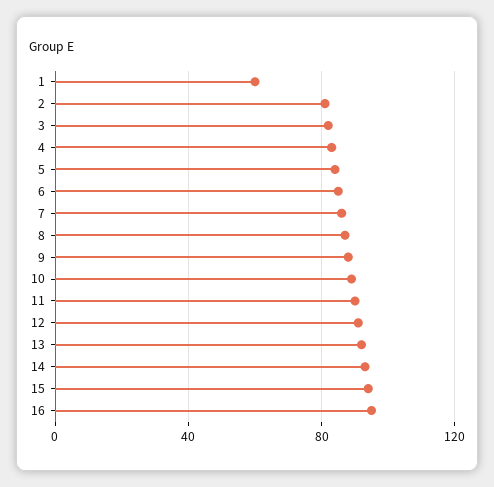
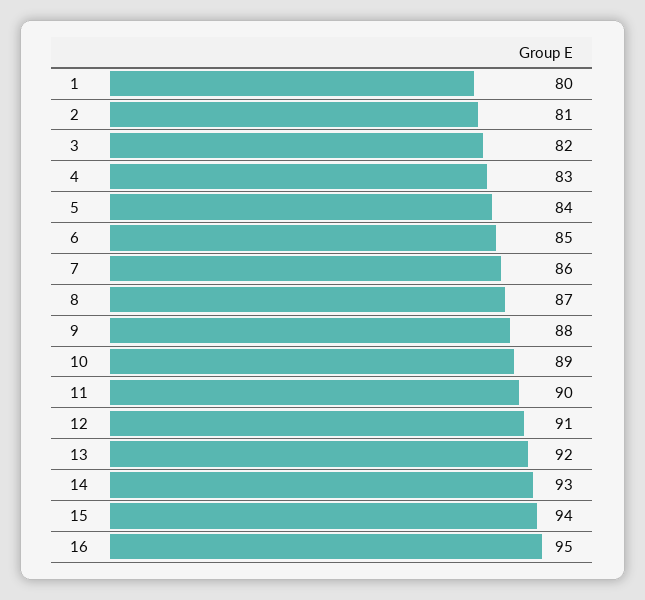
1: 60 -> 80

